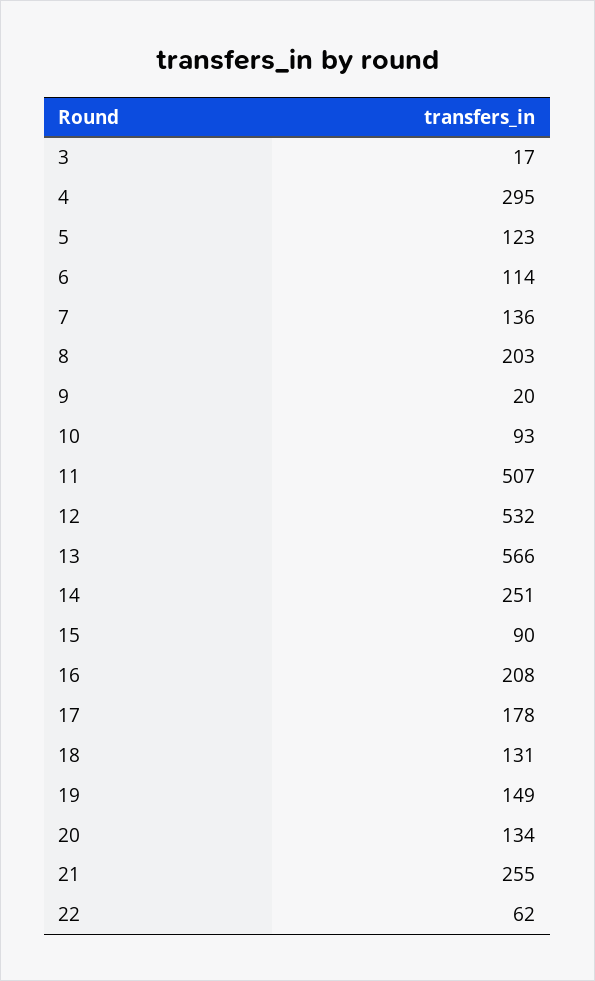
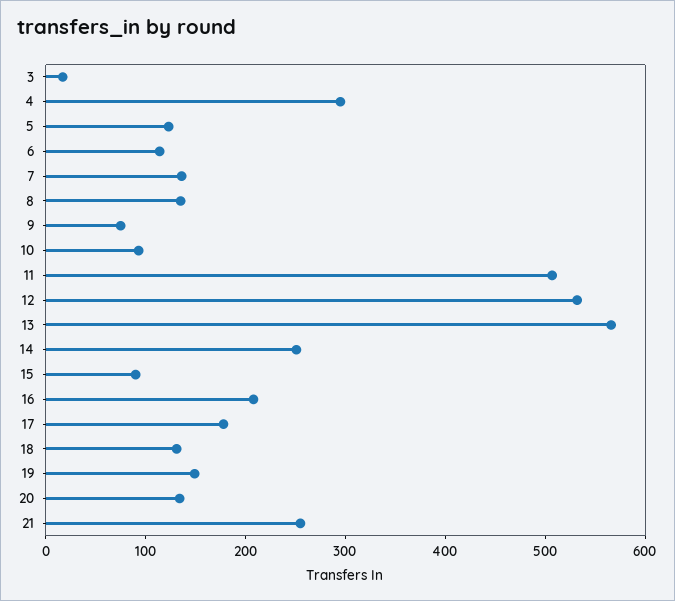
8: 203 -> 140
9: 20 -> 80
22: 62 -> none

